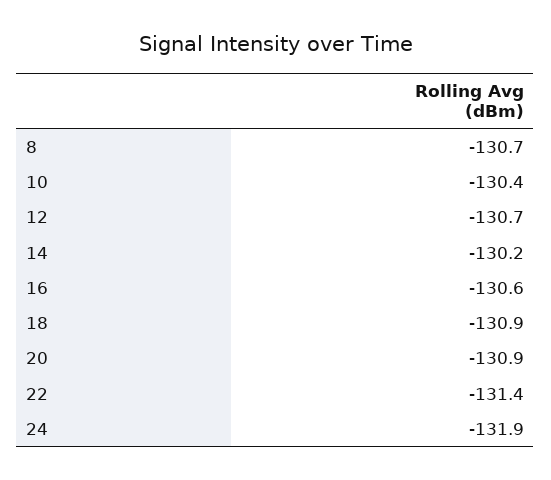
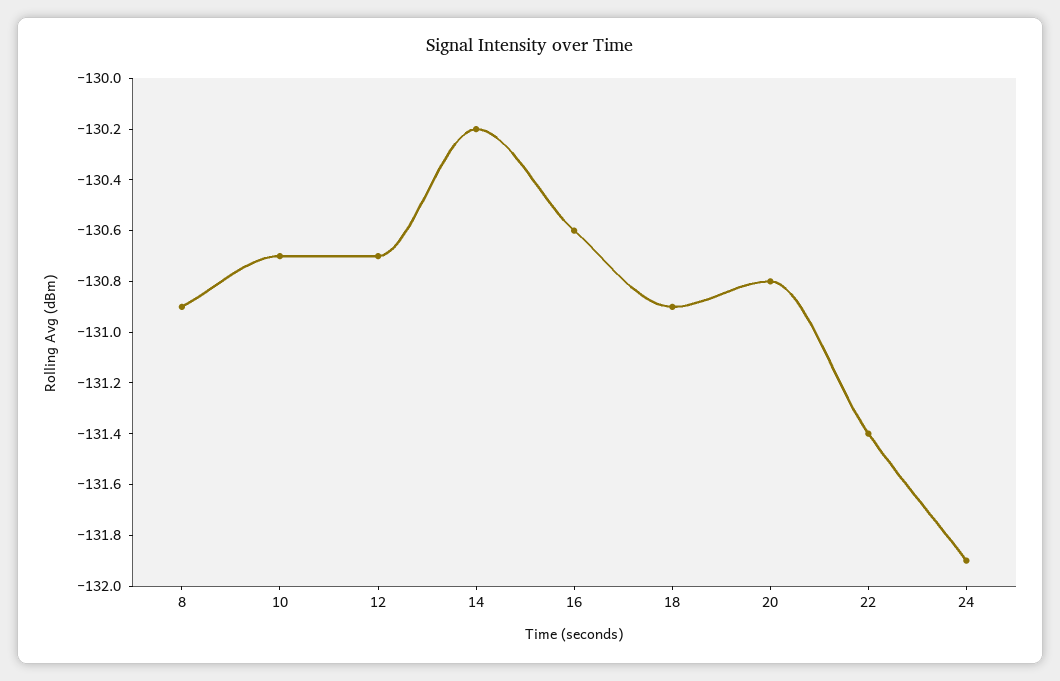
8: -130.7 -> -130.9
10: -130.4 -> -130.7
20: -130.9 -> -130.8

